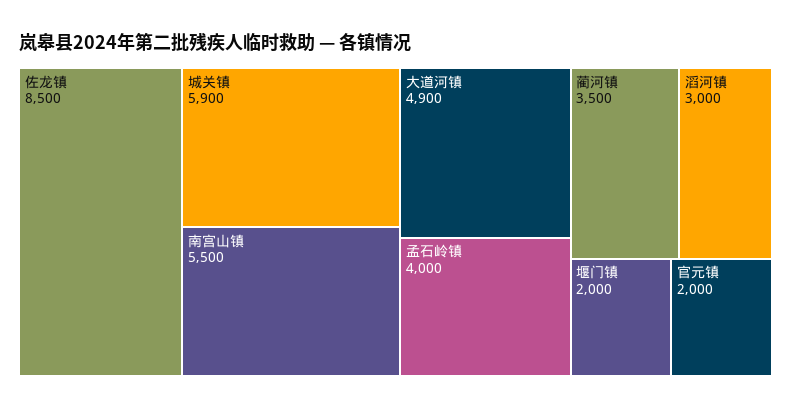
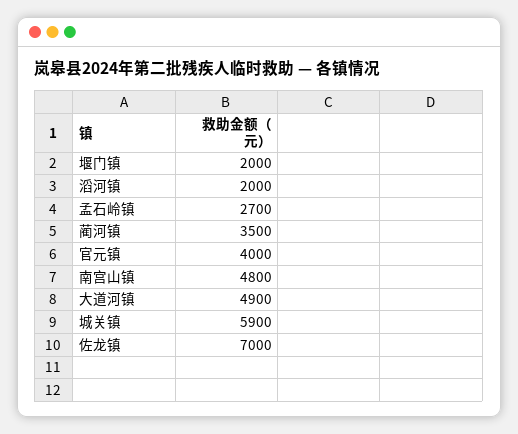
佐龙镇: 8500 -> 7000
南宫山镇: 5500 -> 4800
孟石岭镇: 4000 -> 2700
滔河镇: 3000 -> 2000
官元镇: 2000 -> 4000

